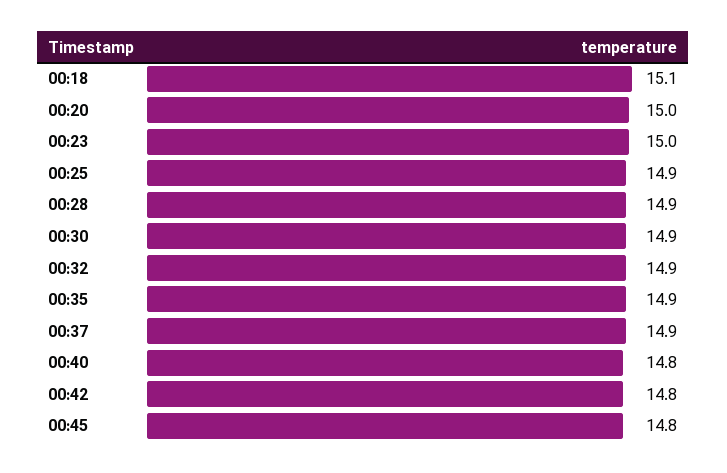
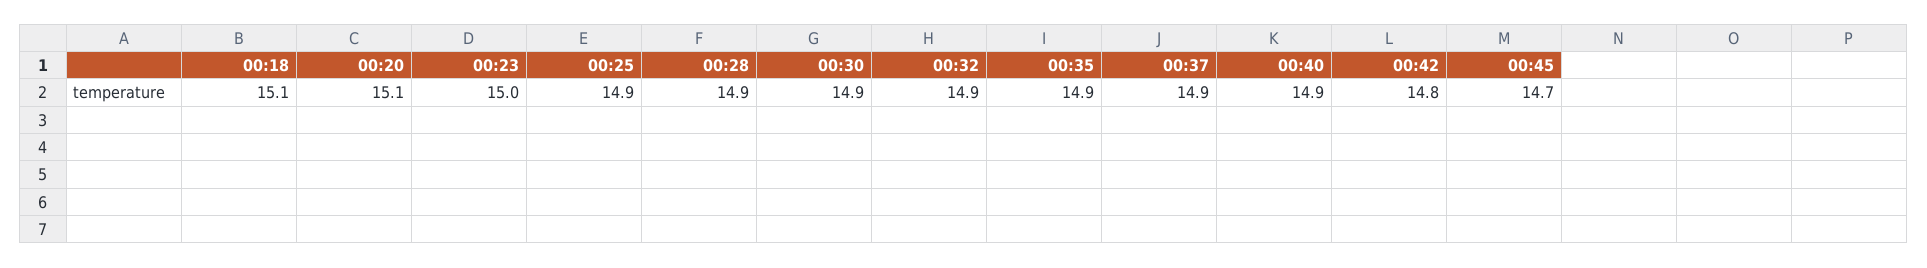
00:20: 15 -> 15.1
00:40: 14.8 -> 14.9
00:45: 14.8 -> 14.7

